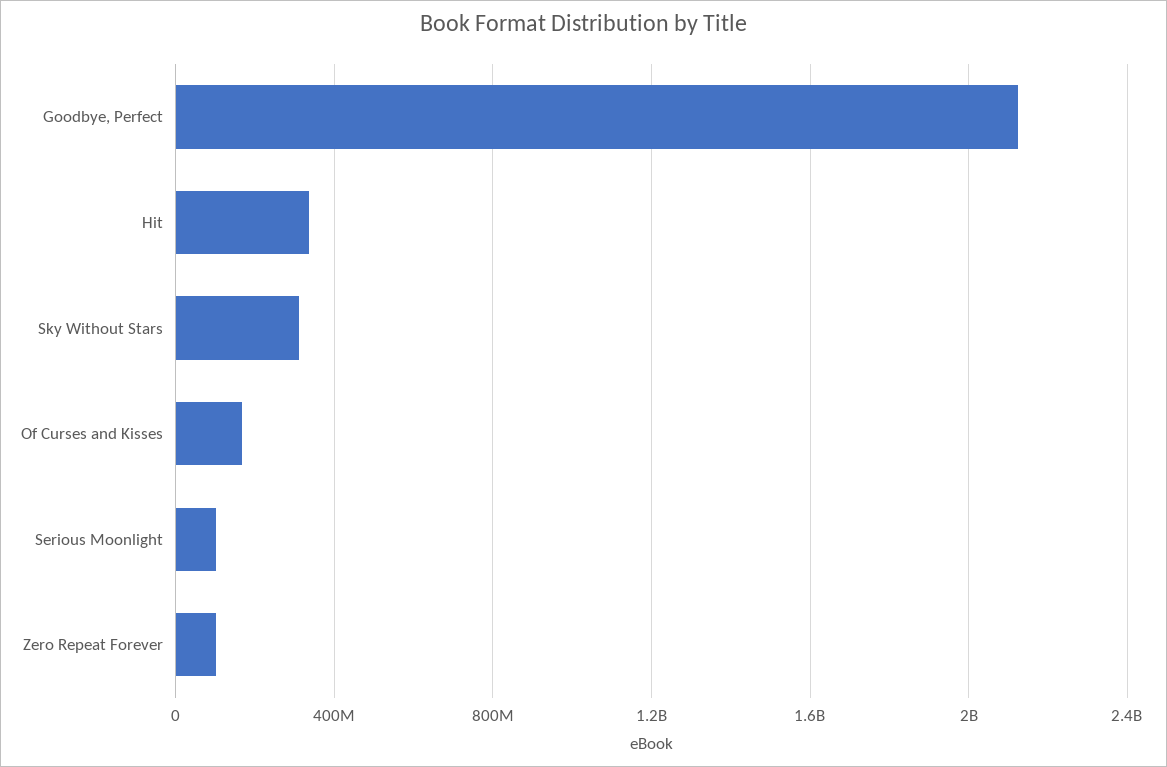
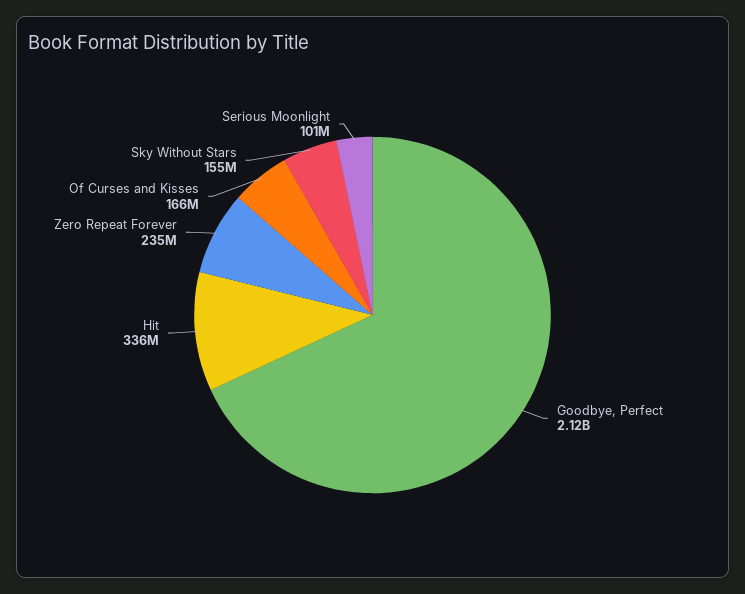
Sky Without Stars: 300000000 -> 155000000
Zero Repeat Forever: 100000000 -> 235000000

